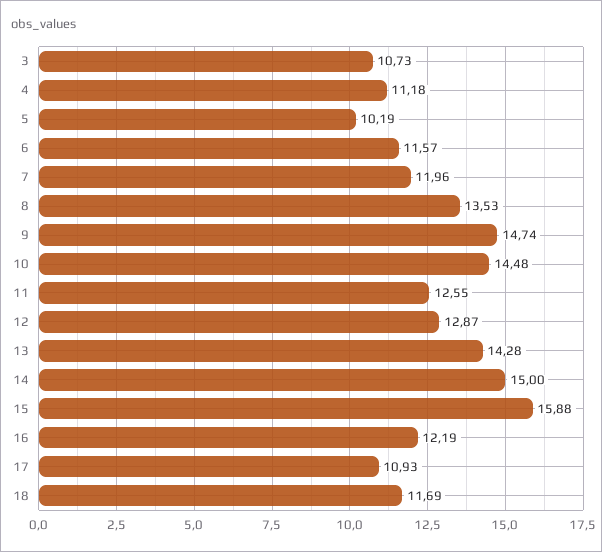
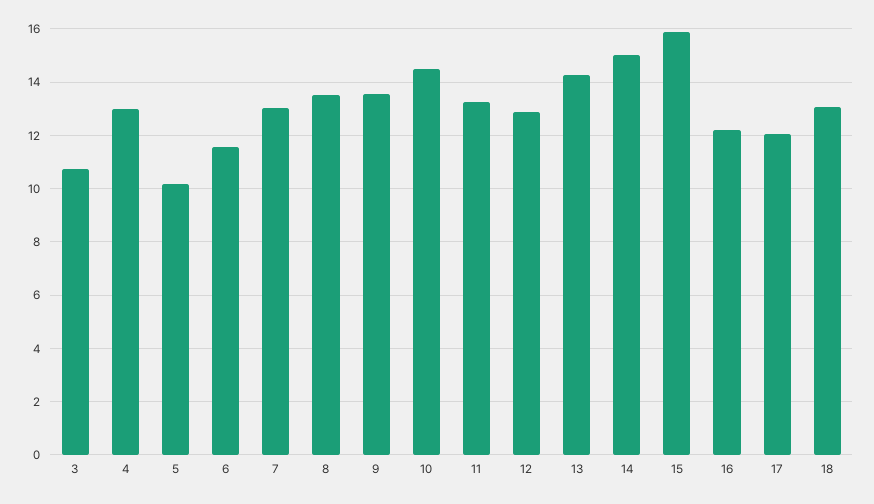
4: 11.18 -> 13
7: 11.96 -> 13
9: 14.74 -> 13.5
11: 12.55 -> 13.25
17: 10.93 -> 12
18: 11.69 -> 13

